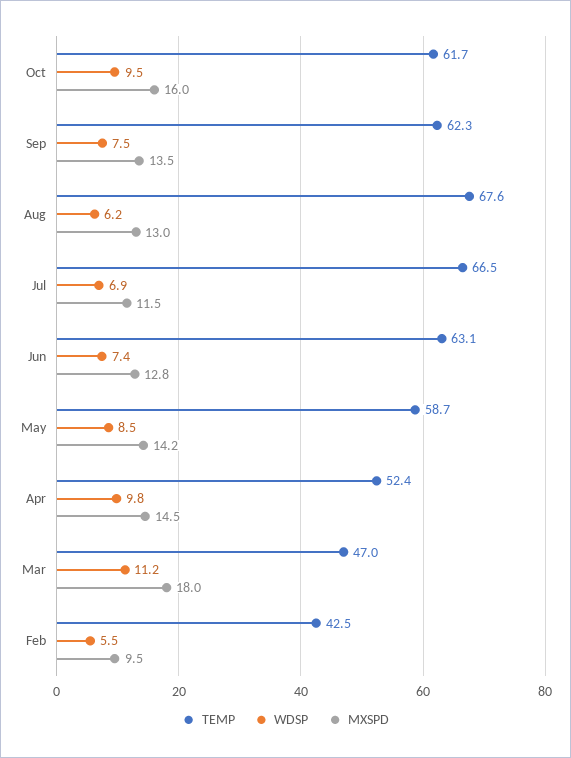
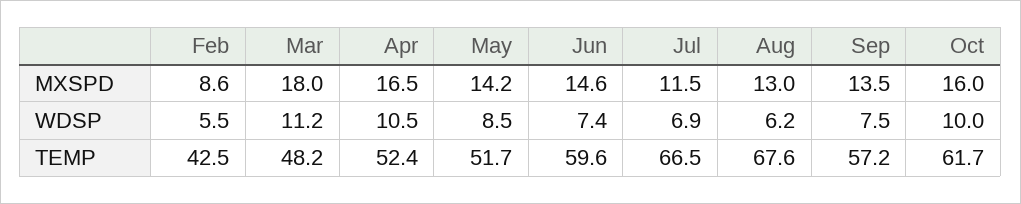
WDSP, Oct: 9.5 -> 10
TEMP, Sep: 62.3 -> 57.2
TEMP, Jun: 63.1 -> 59.6
MXSPD, Jun: 12.8 -> 14.6
TEMP, May: 58.7 -> 51.7
WDSP, Apr: 9.8 -> 10.5
MXSPD, Apr: 14.5 -> 16.5
TEMP, Mar: 47 -> 48.2
MXSPD, Feb: 9.5 -> 8.6

